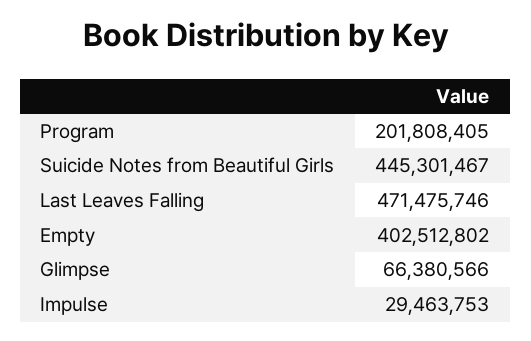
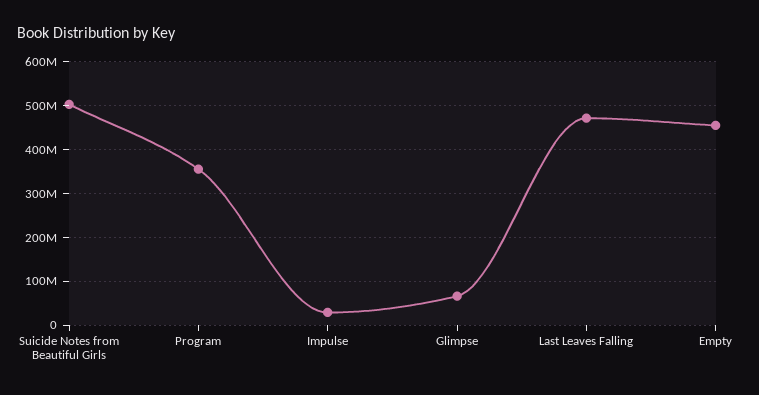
Program: 201808405 -> 360000000
Suicide Notes from Beautiful Girls: 445301467 -> 500000000
Empty: 402512802 -> 460000000

